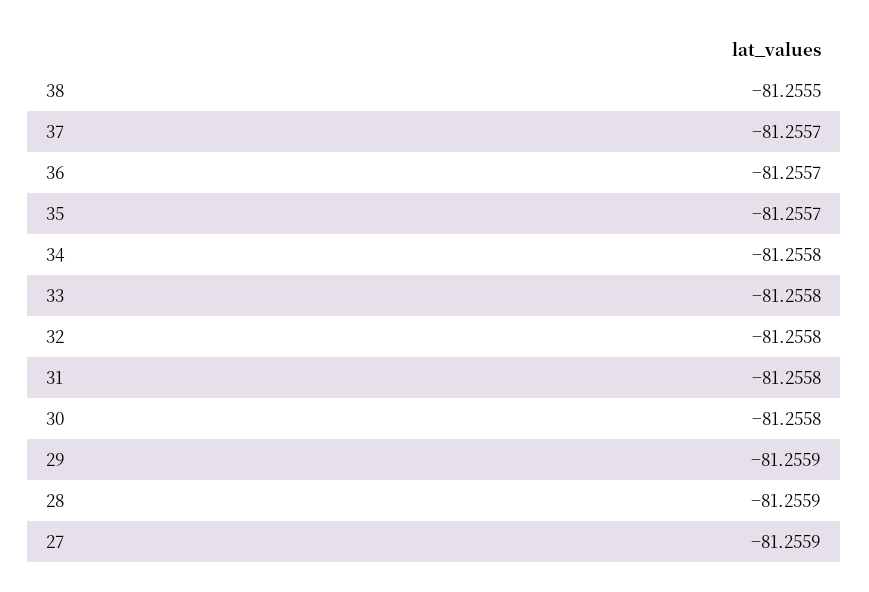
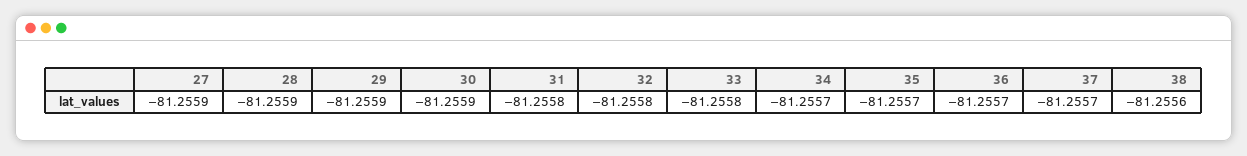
38: -81.2555 -> -81.2556
34: -81.2558 -> -81.2557
30: -81.2558 -> -81.2559

